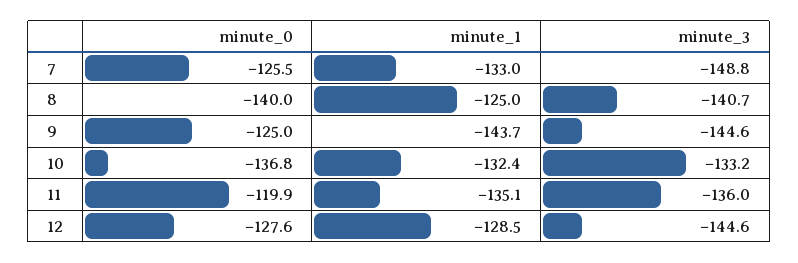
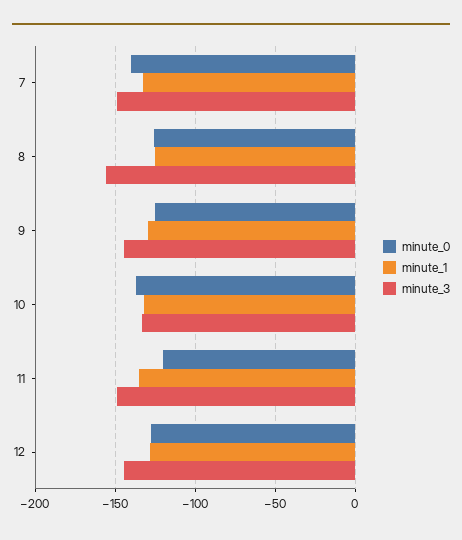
minute_0, 7: -125.5 -> -140
minute_0, 8: -140 -> -125
minute_3, 8: -140.7 -> -155
minute_1, 9: -143.7 -> -130
minute_3, 11: -136 -> -150

